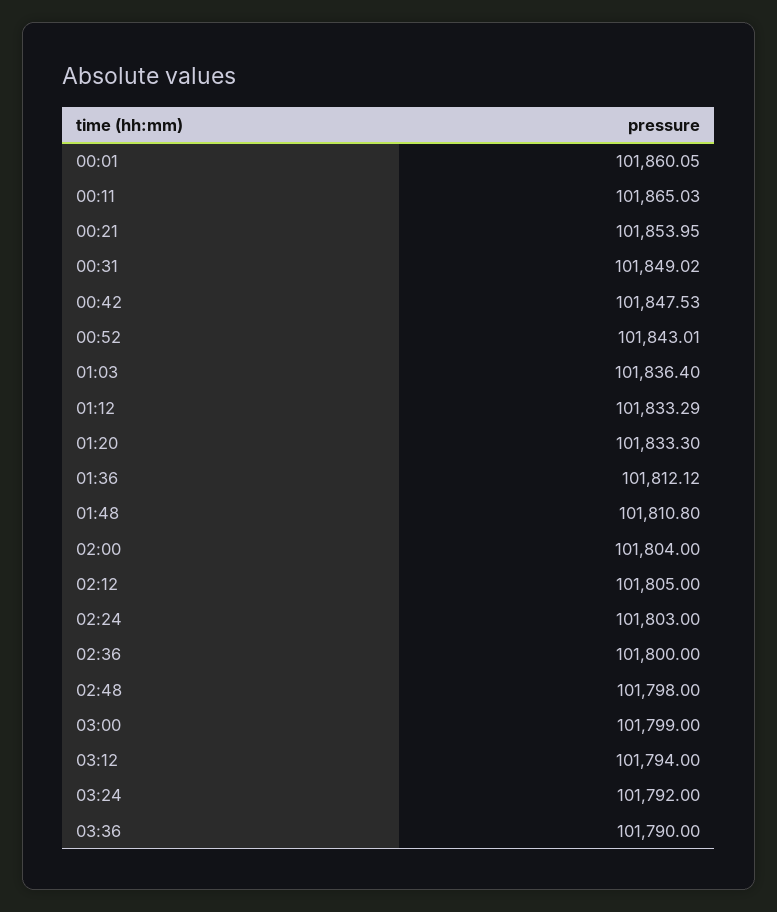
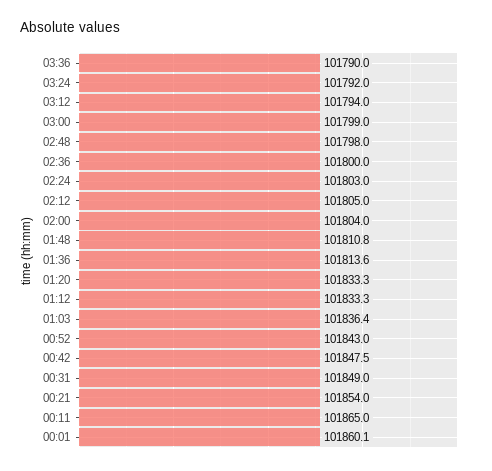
01:36: 101812.12 -> 101813.6

